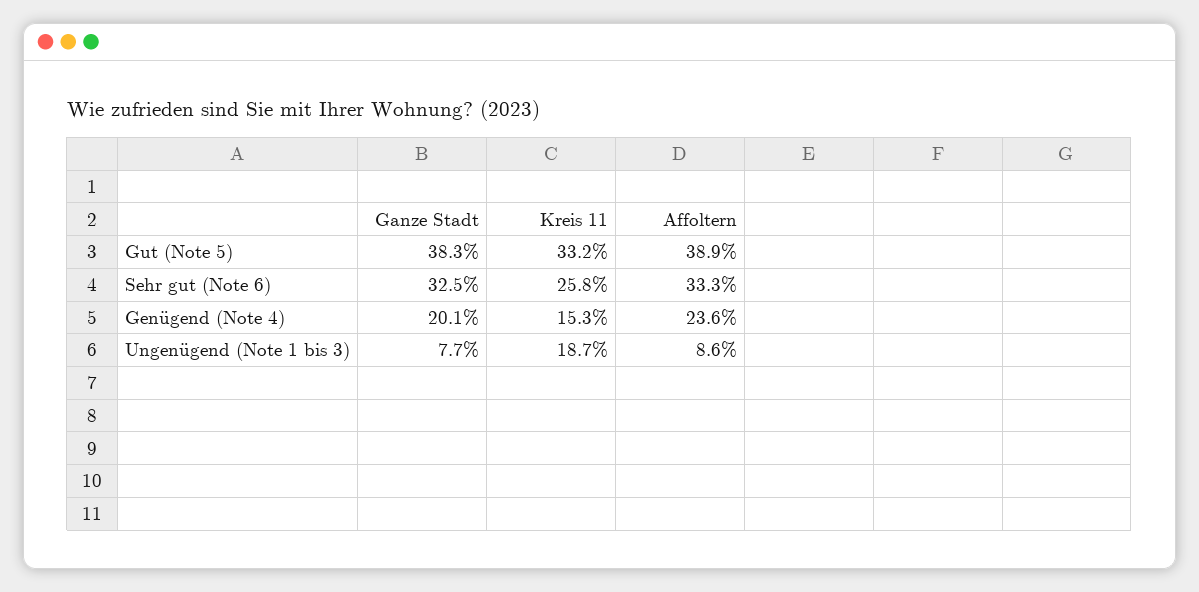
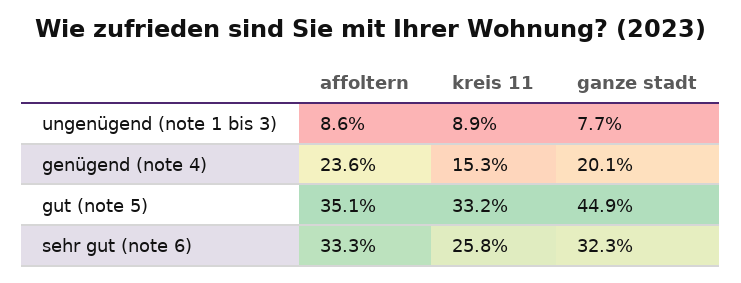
Ganze Stadt, Gut (Note 5): 38.3 -> 44.9
Affoltern, Gut (Note 5): 38.9 -> 35.1
Ganze Stadt, Sehr gut (Note 6): 32.5 -> 32.3
Kreis 11, Ungenügend (Note 1 bis 3): 18.7 -> 8.9

